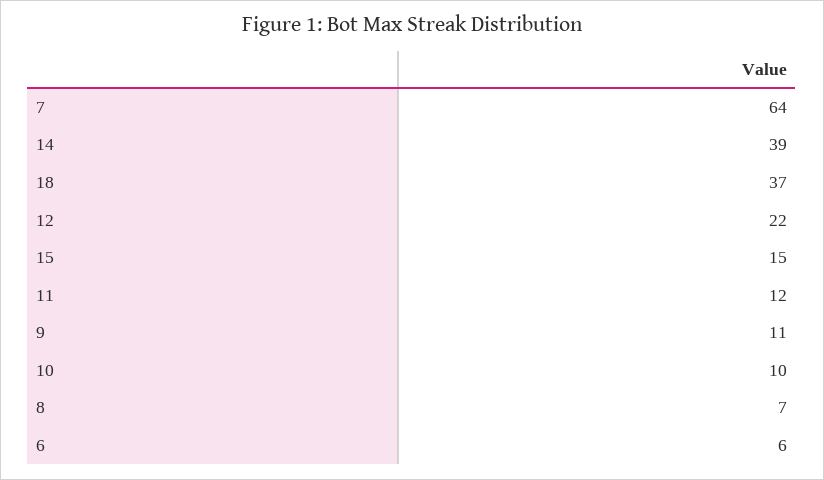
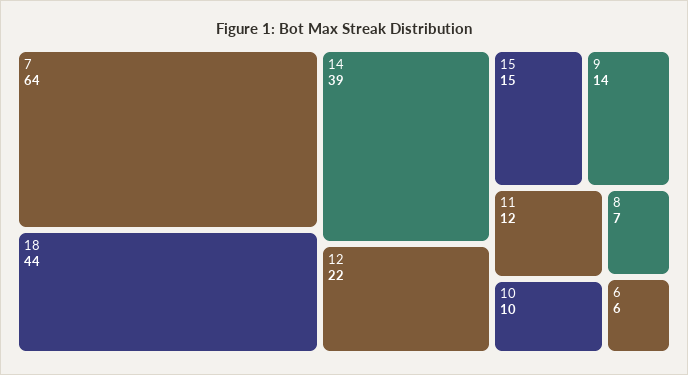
18: 37 -> 44
9: 11 -> 14

